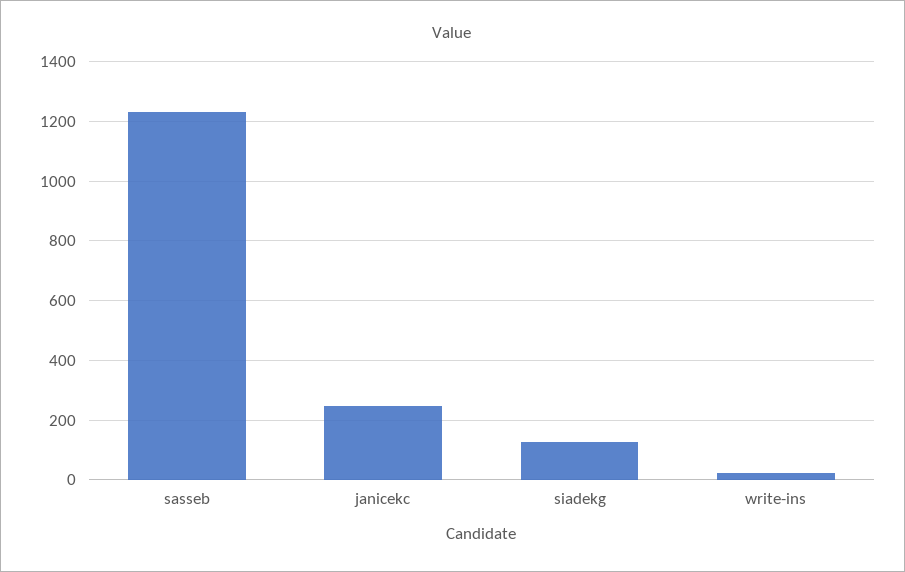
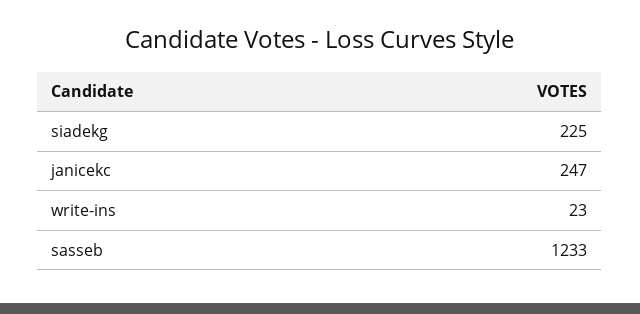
siadekg: 125 -> 225

